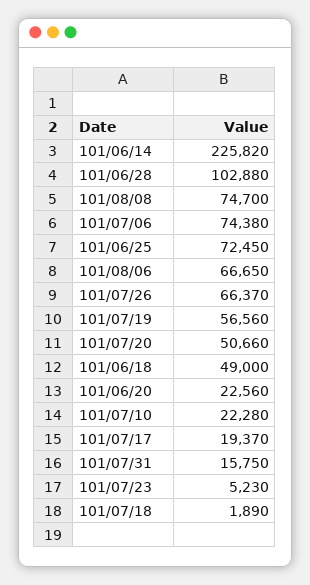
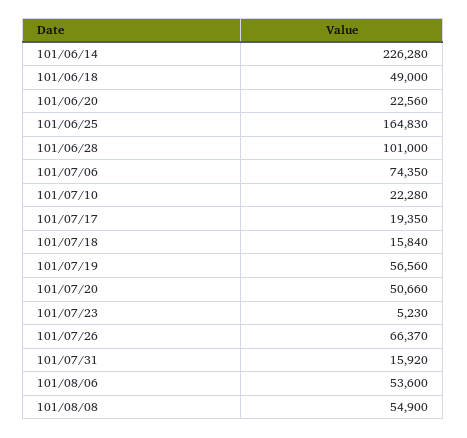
101/06/14: 225820 -> 226280
101/06/28: 102880 -> 101000
101/08/08: 74700 -> 54900
101/07/06: 74380 -> 74350
101/06/25: 72450 -> 164830
101/08/06: 66650 -> 53600
101/07/17: 19370 -> 19350
101/07/31: 15750 -> 15920
101/07/18: 1890 -> 15840

